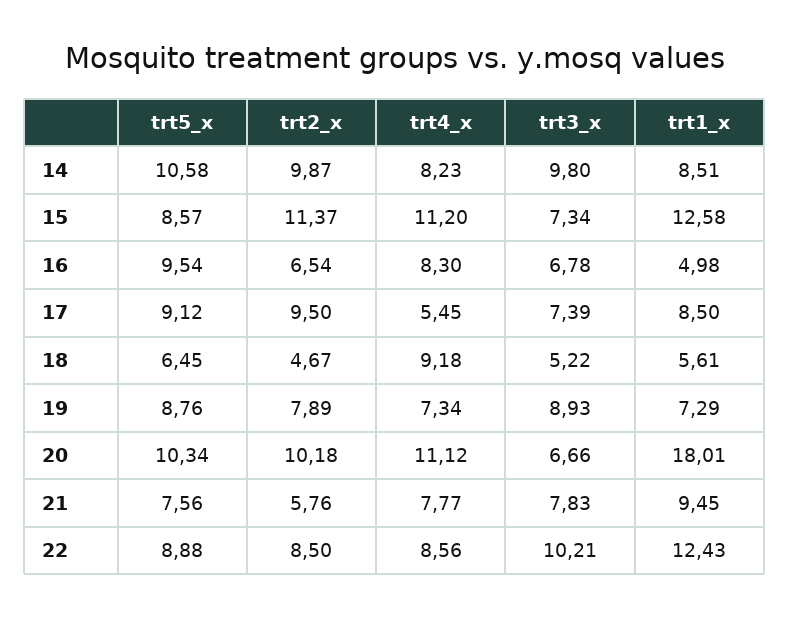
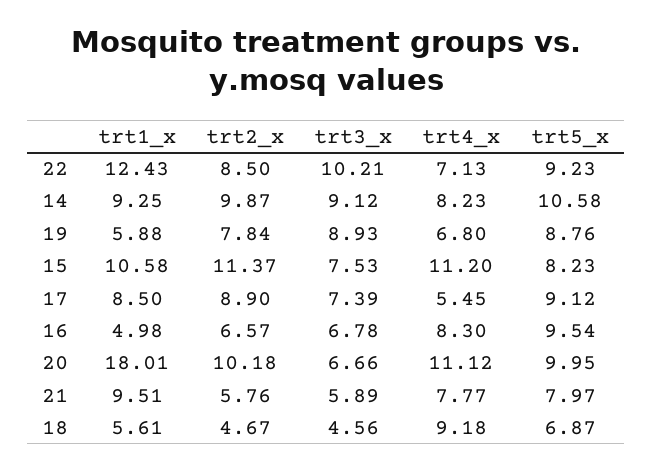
trt3_x, 14: 9.8 -> 9.12
trt1_x, 14: 8.51 -> 9.25
trt5_x, 15: 8.57 -> 8.23
trt3_x, 15: 7.34 -> 7.53
trt1_x, 15: 12.58 -> 10.58
trt2_x, 16: 6.54 -> 6.57
trt2_x, 17: 9.5 -> 8.9
trt5_x, 18: 6.45 -> 6.87
trt3_x, 18: 5.22 -> 4.56
trt2_x, 19: 7.89 -> 7.84
trt4_x, 19: 7.34 -> 6.8
trt1_x, 19: 7.29 -> 5.88
trt5_x, 20: 10.34 -> 9.95
trt5_x, 21: 7.56 -> 7.97
trt3_x, 21: 7.83 -> 5.89
trt1_x, 21: 9.45 -> 9.51
trt5_x, 22: 8.88 -> 9.23
trt4_x, 22: 8.56 -> 7.13

